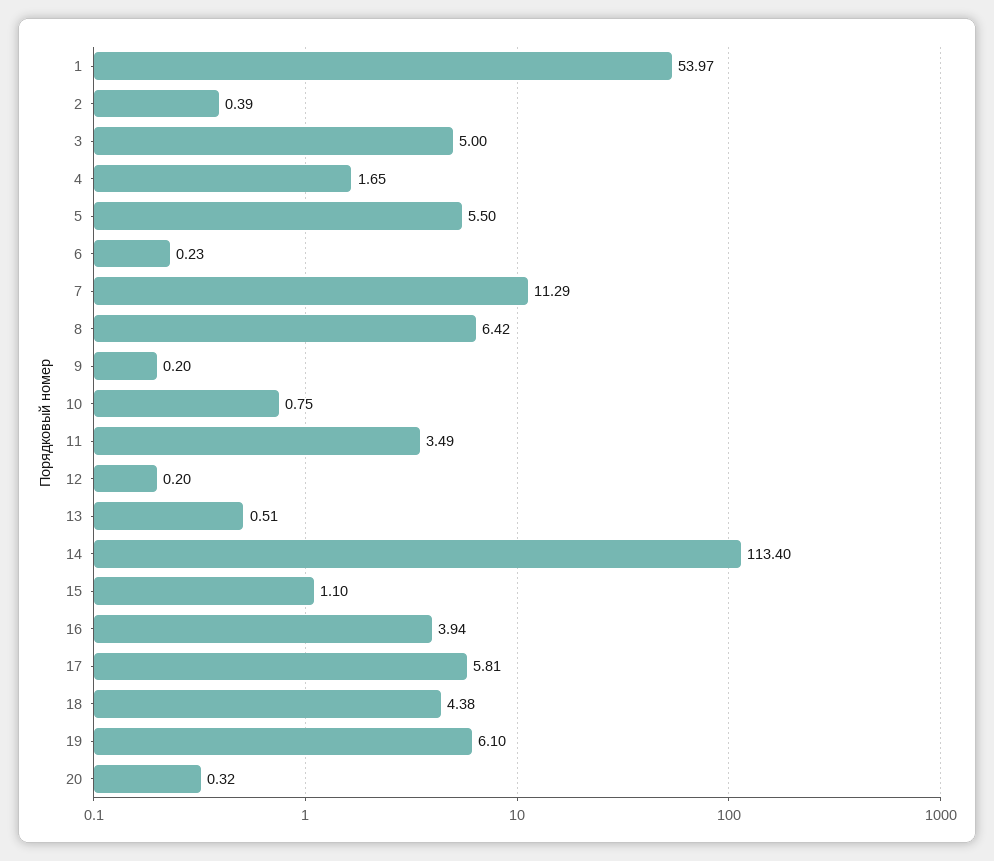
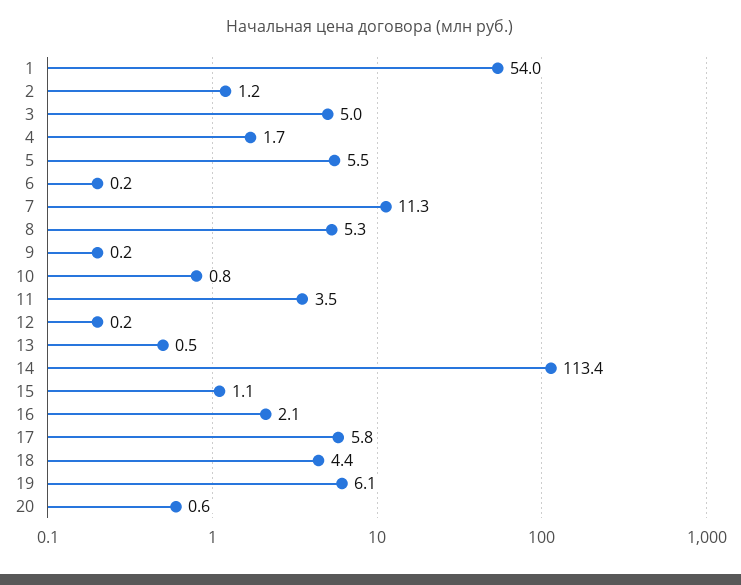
2: 0.39 -> 1.2
8: 6.42 -> 5.3
16: 3.94 -> 2.1
20: 0.32 -> 0.6

